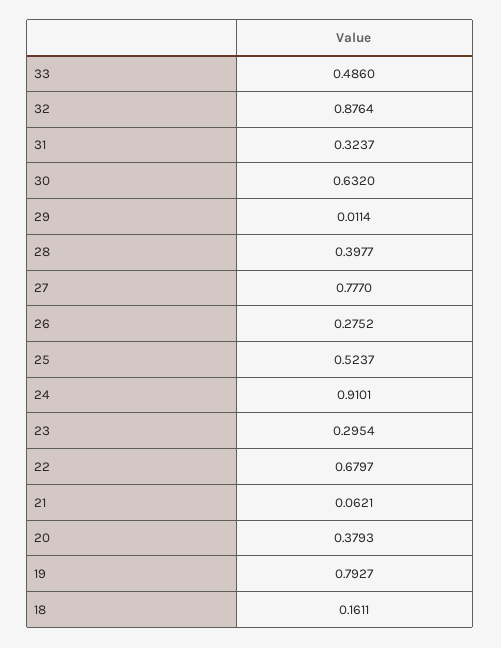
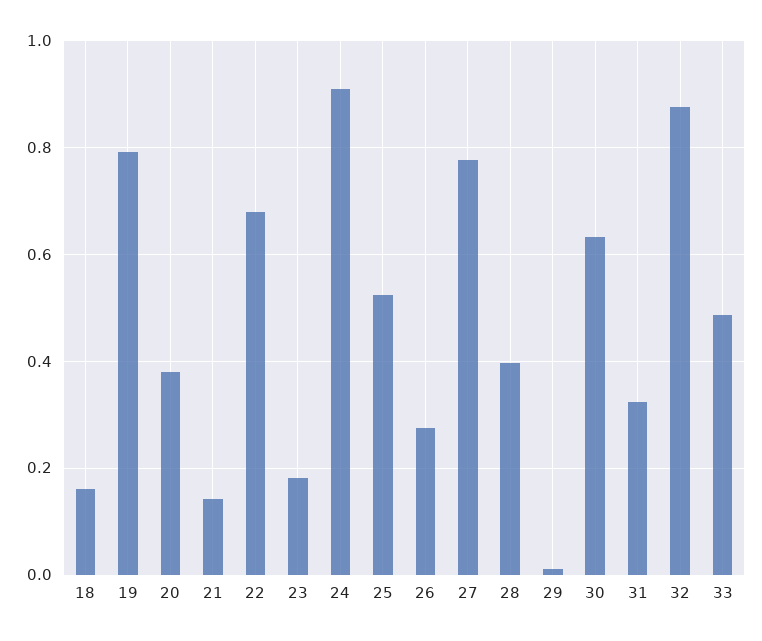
23: 0.2954 -> 0.18
21: 0.0621 -> 0.14

